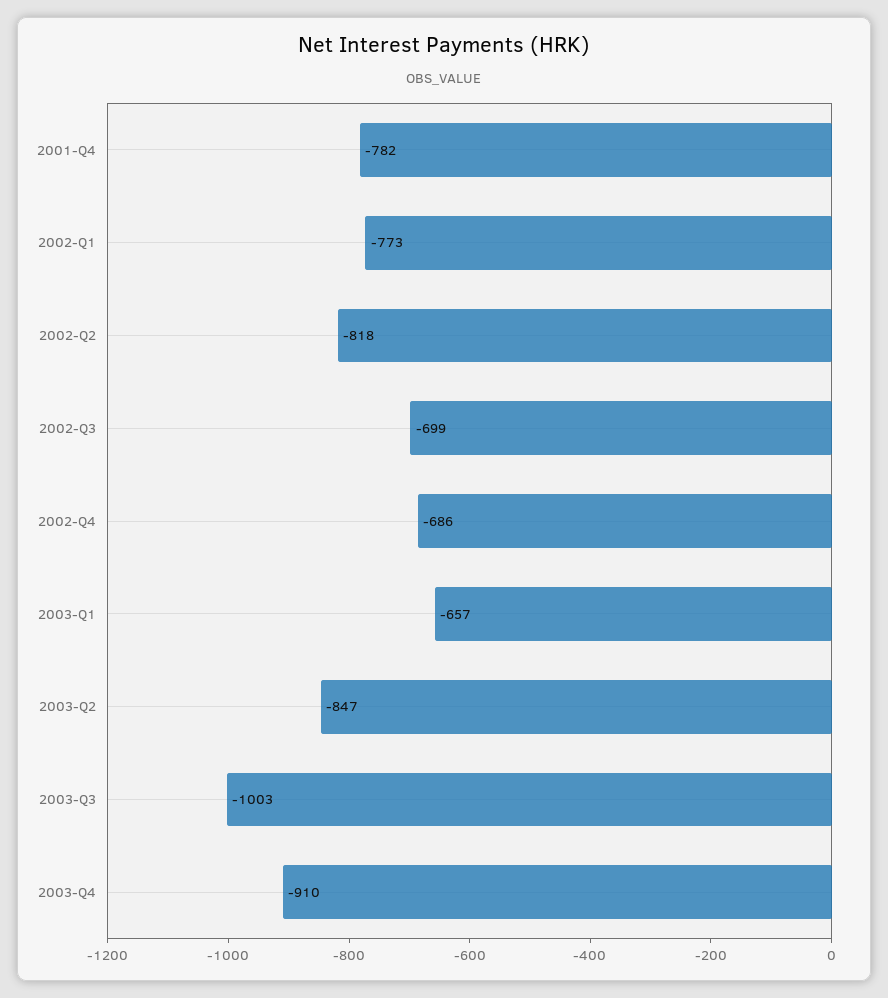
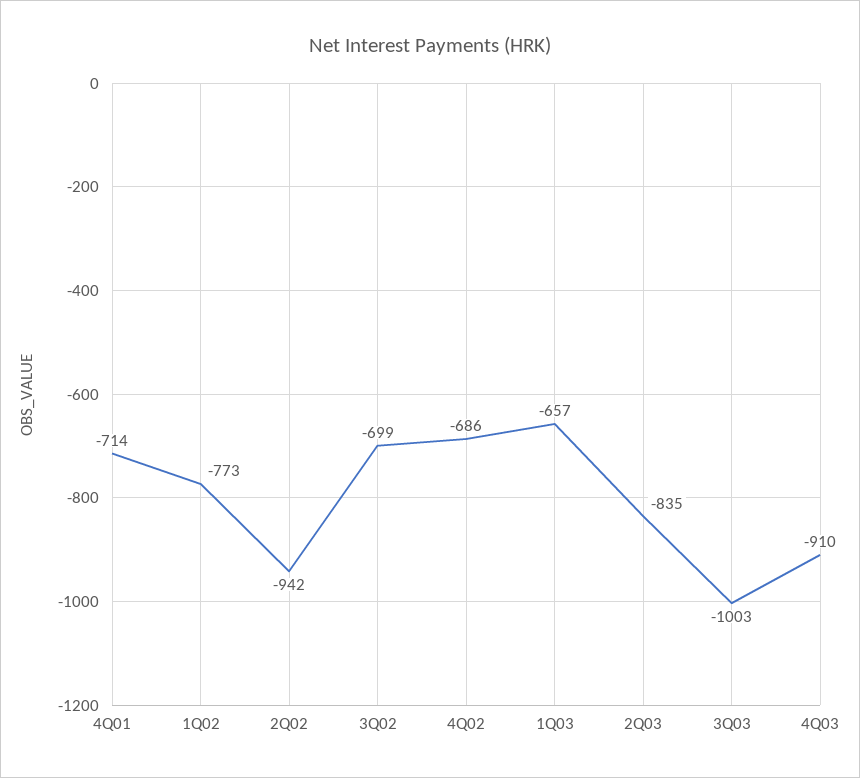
2001-Q4: -782 -> -714
2002-Q2: -818 -> -942
2003-Q2: -847 -> -835

